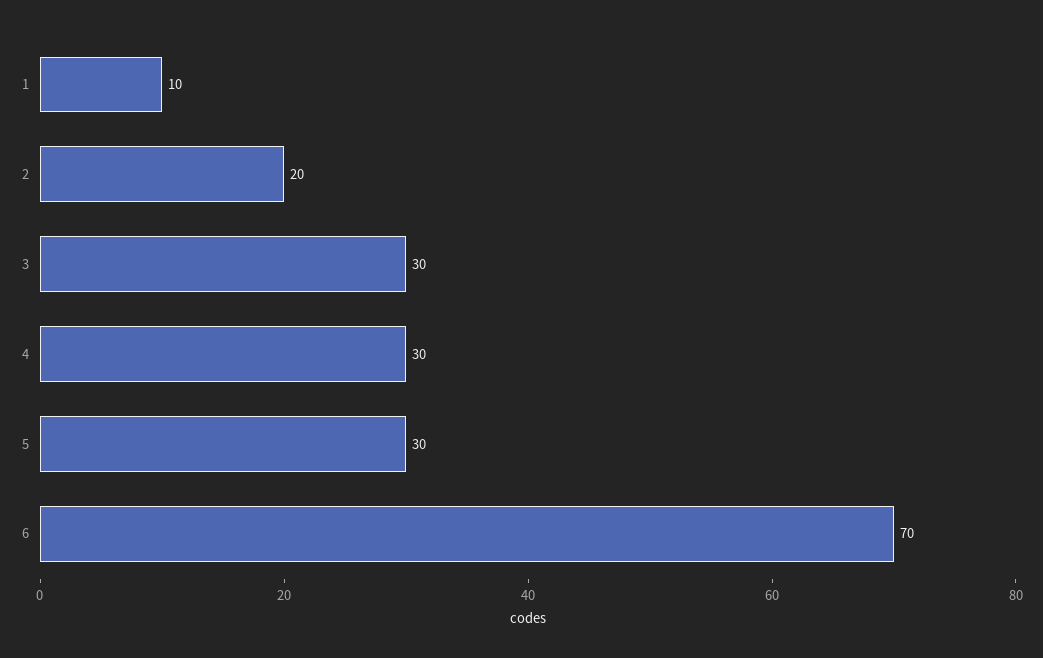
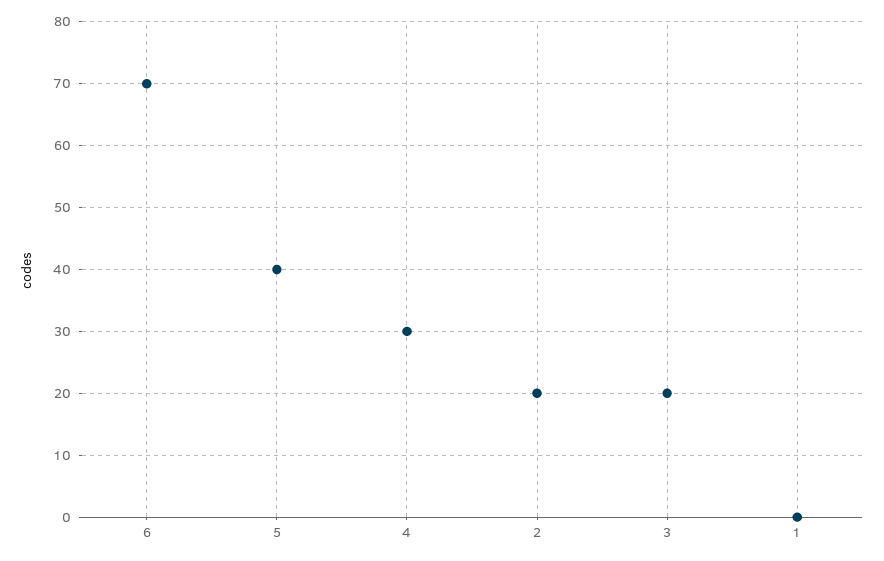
1: 10 -> 0
3: 30 -> 20
5: 30 -> 40

